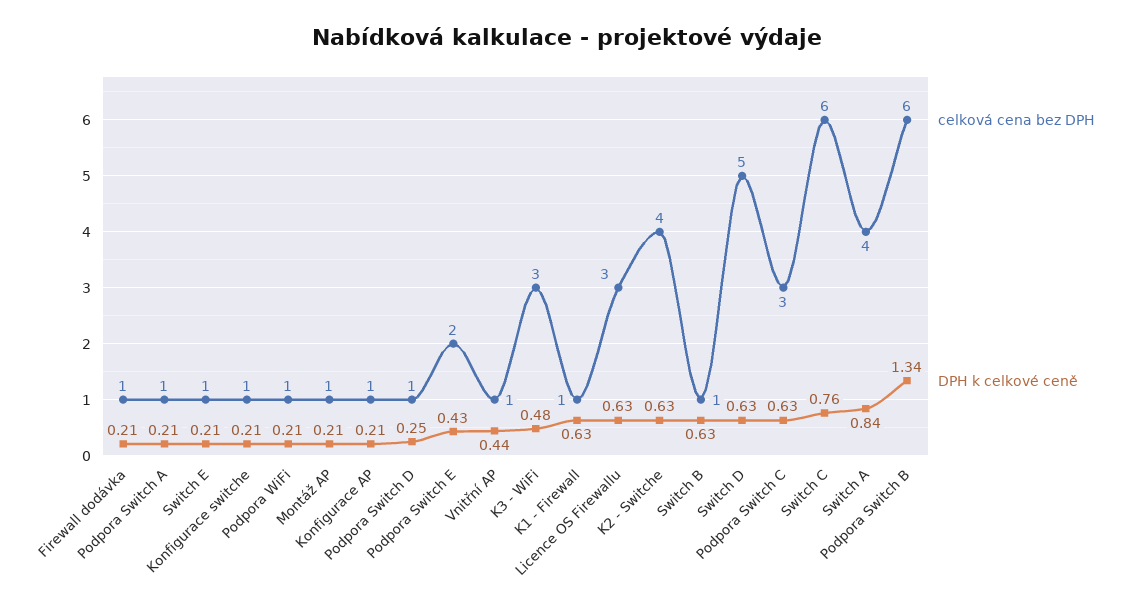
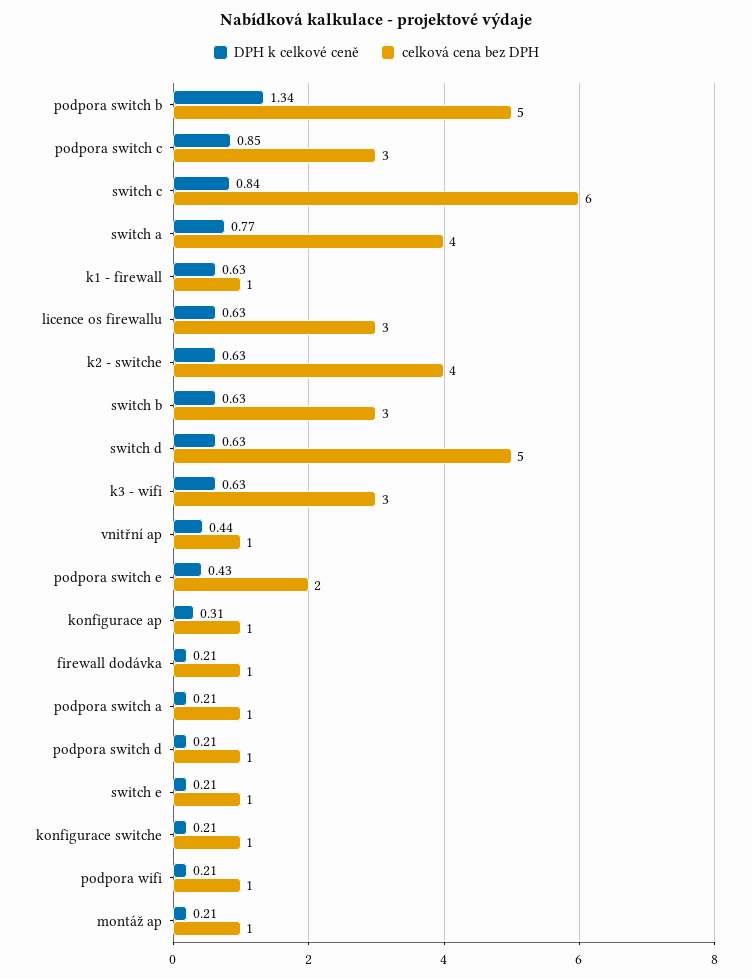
DPH k celkové ceně, Konfigurace AP: 0.21 -> 0.31
DPH k celkové ceně, Podpora Switch D: 0.25 -> 0.21
DPH k celkové ceně, K3 - WiFi: 0.48 -> 0.63
celková cena bez DPH, Switch B: 1 -> 3
DPH k celkové ceně, Podpora Switch C: 0.63 -> 0.85
DPH k celkové ceně, Switch C: 0.76 -> 0.84
DPH k celkové ceně, Switch A: 0.84 -> 0.77
celková cena bez DPH, Podpora Switch B: 6 -> 5

